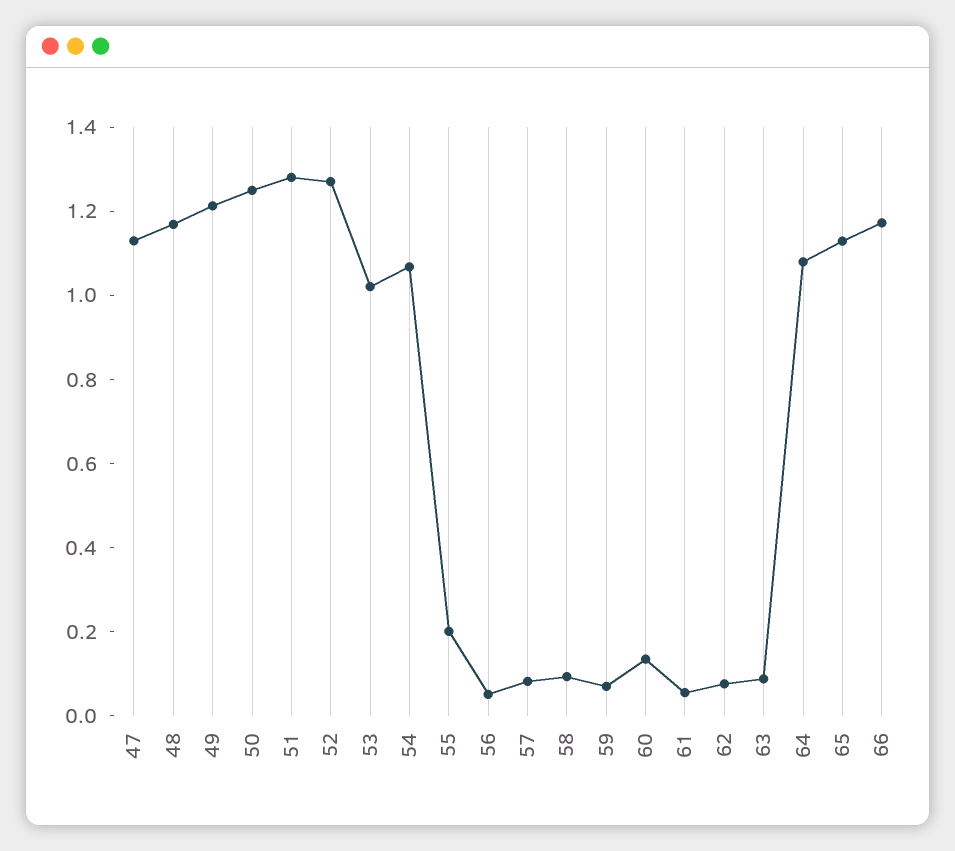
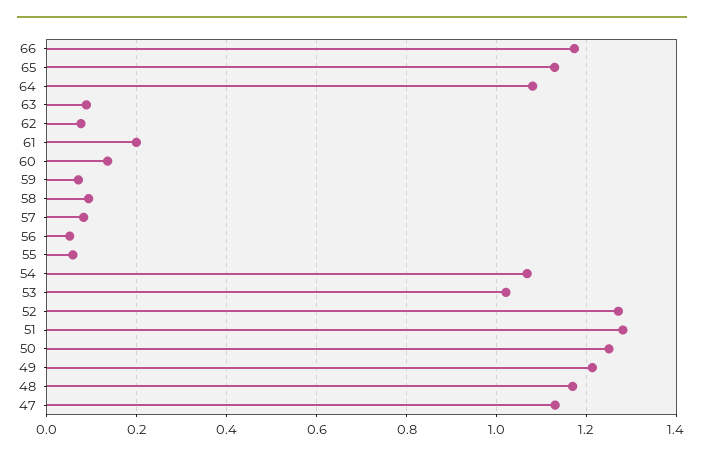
55: 0.2 -> 0.06
61: 0.05 -> 0.2

